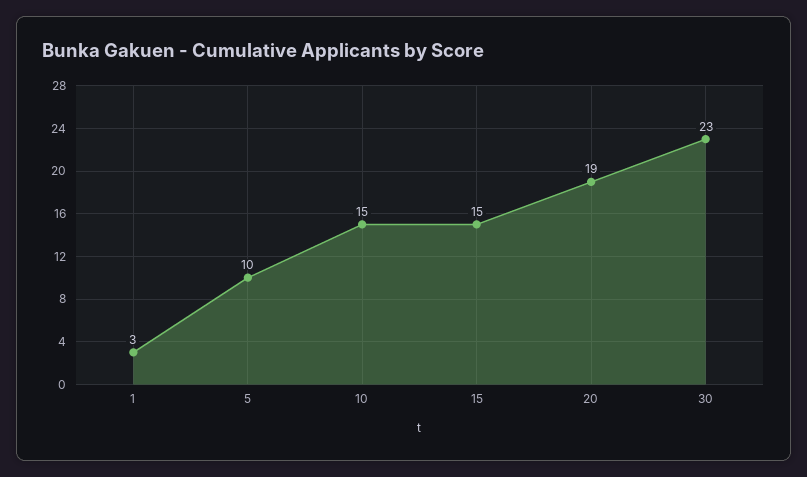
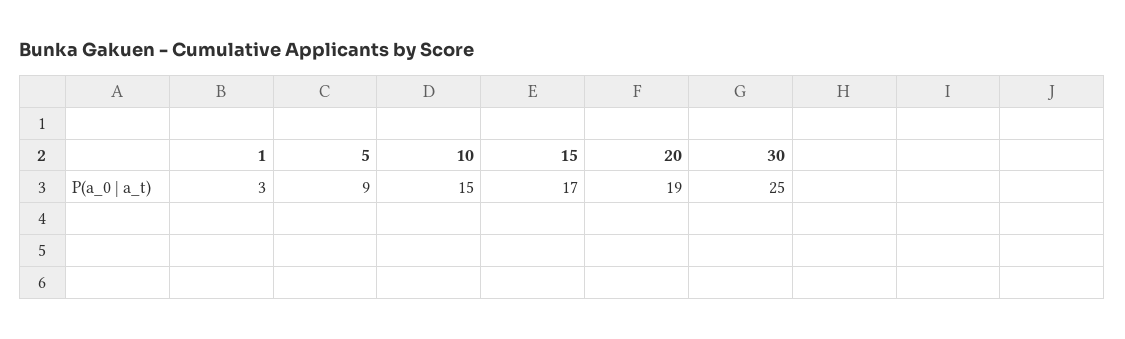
5: 10 -> 9
15: 15 -> 17
30: 23 -> 25

